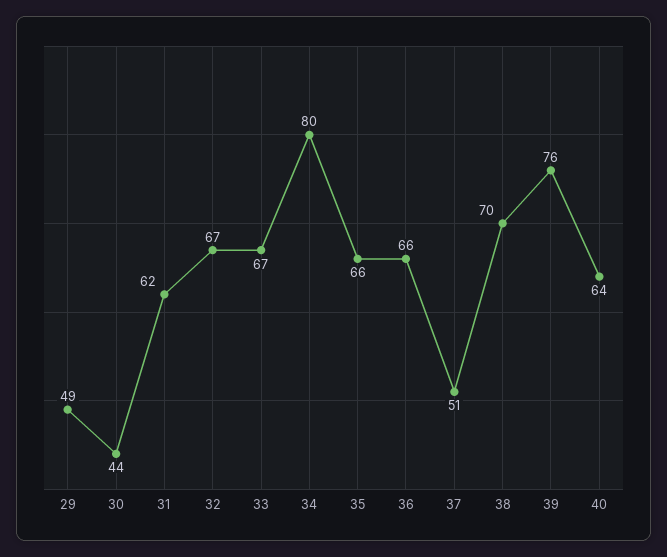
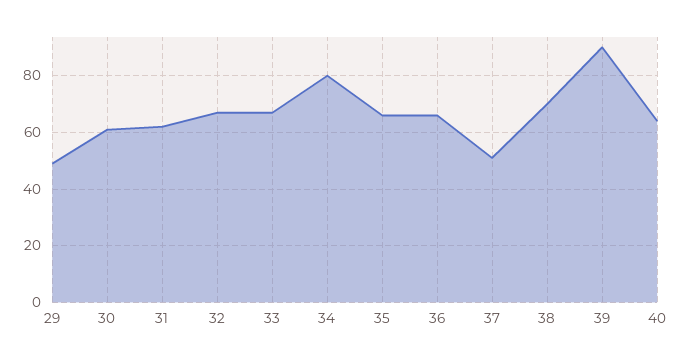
30: 44 -> 60
39: 76 -> 90

